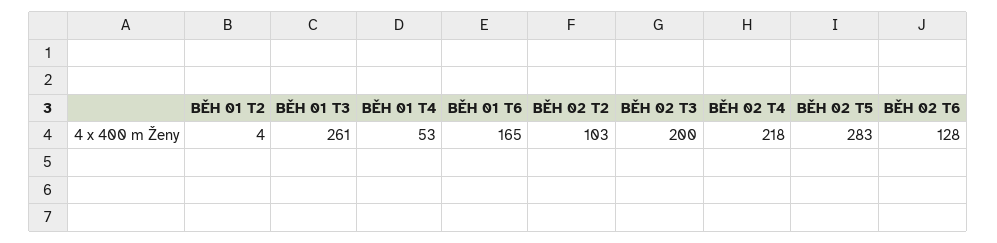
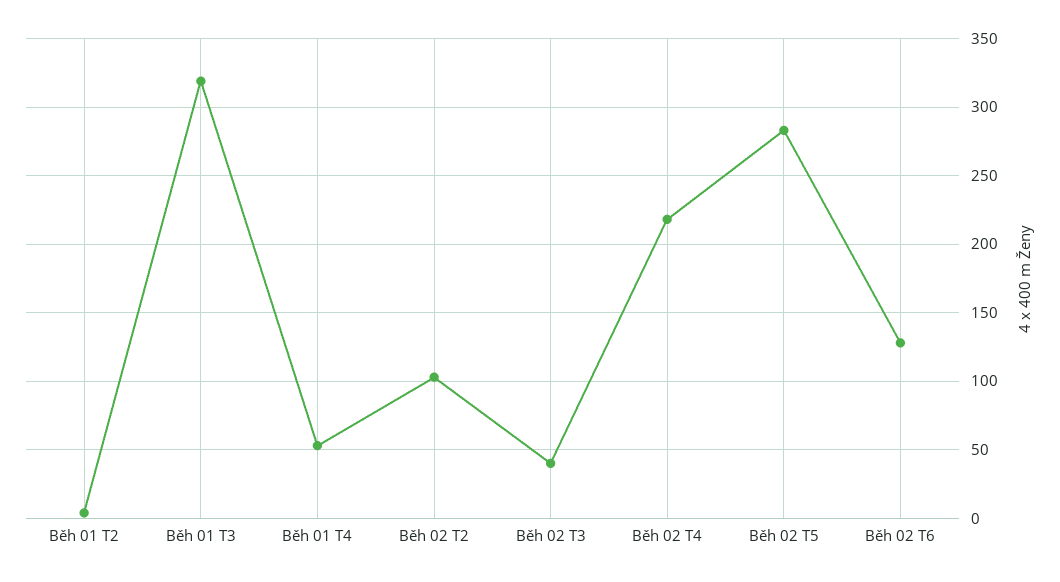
BĚH 01 T3: 261 -> 320
BĚH 01 T6: 165 -> none
BĚH 02 T3: 200 -> 40

